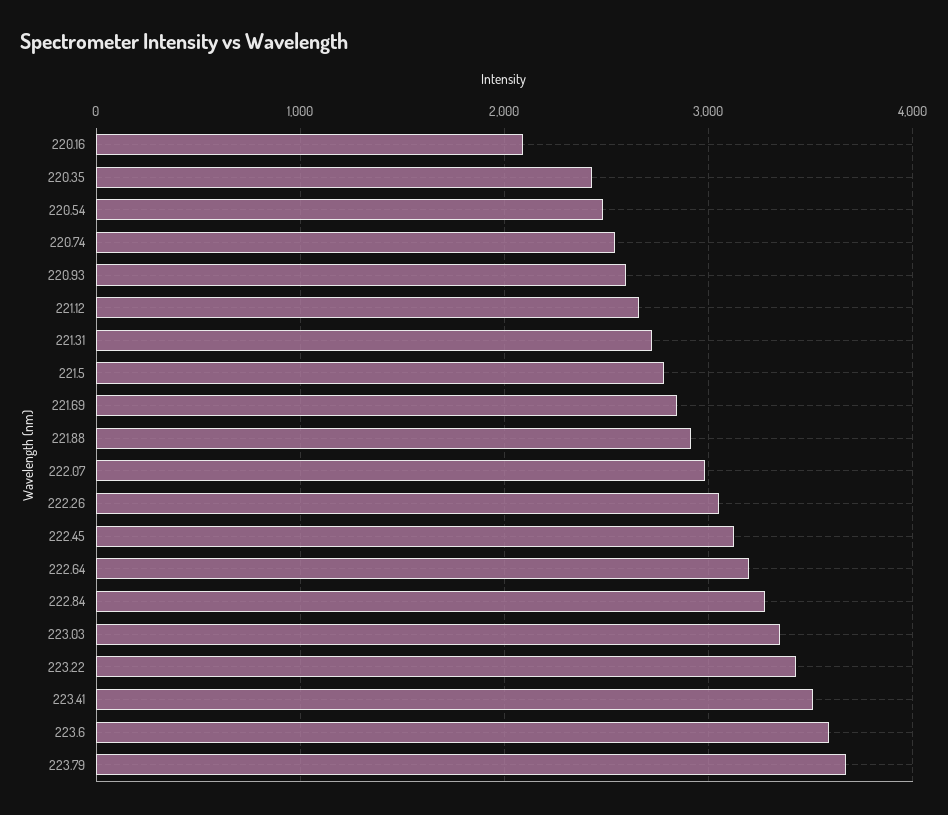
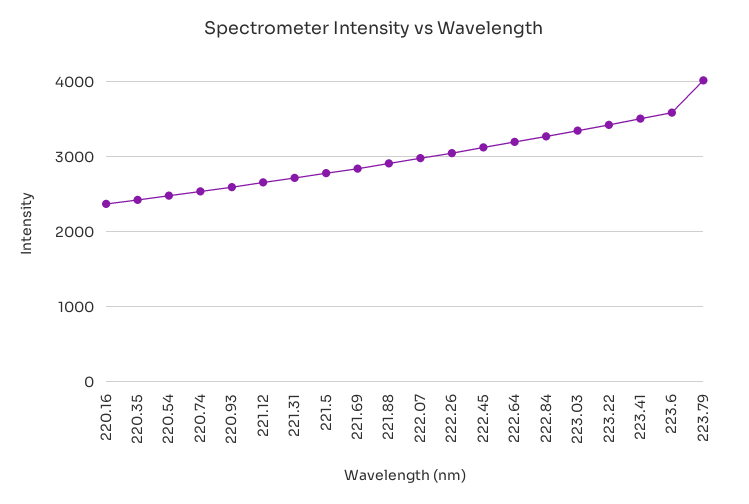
220.16: 2100 -> 2400
223.79: 3700 -> 4000

